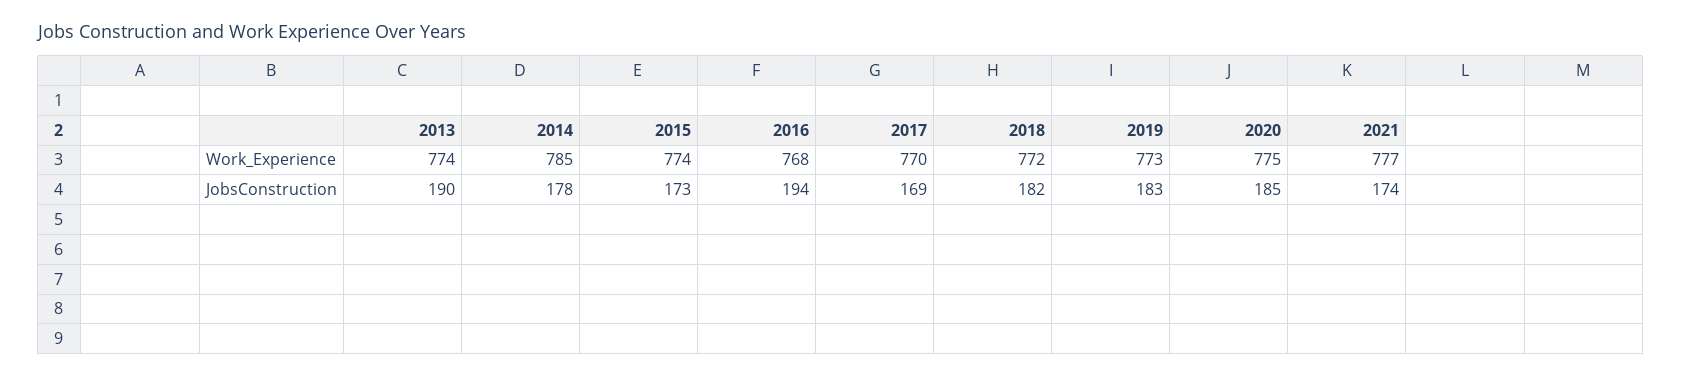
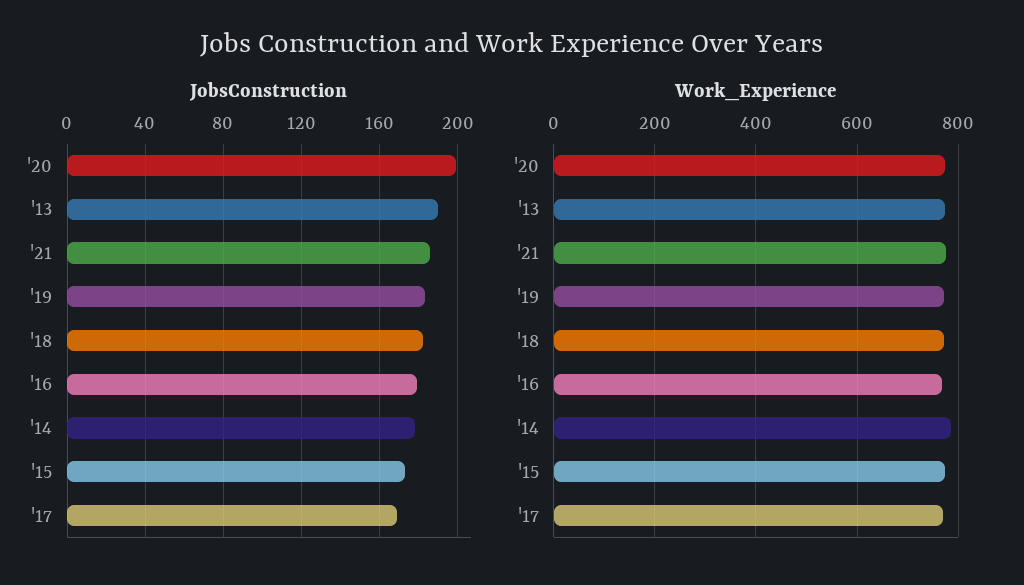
JobsConstruction, 2016: 194 -> 180
JobsConstruction, 2020: 185 -> 200
JobsConstruction, 2021: 174 -> 185

